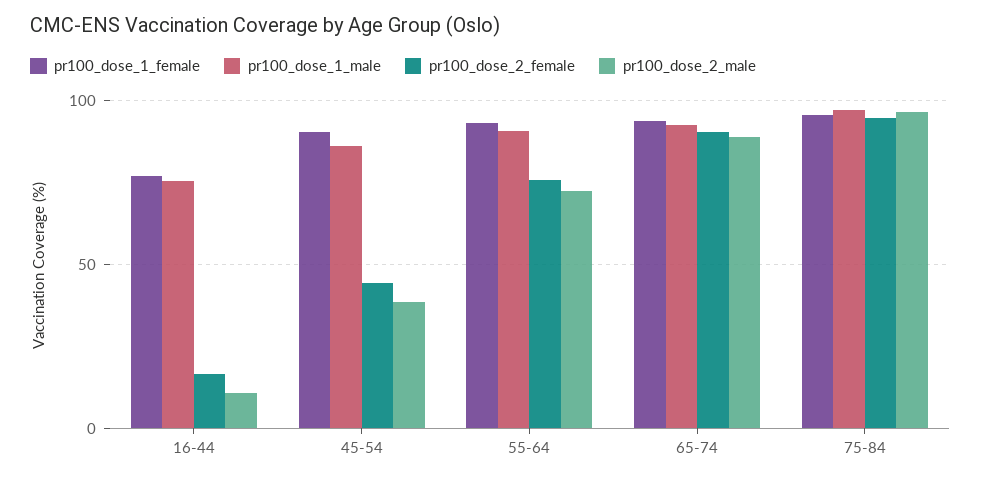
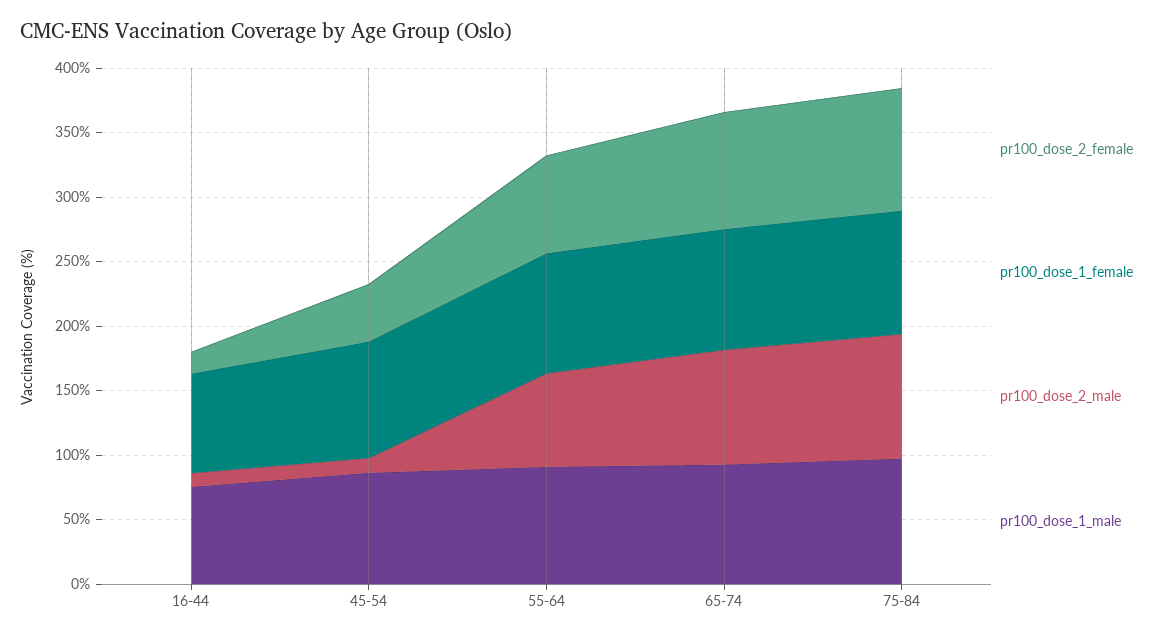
pr100_dose_2_male, 45-54: 40 -> 10

